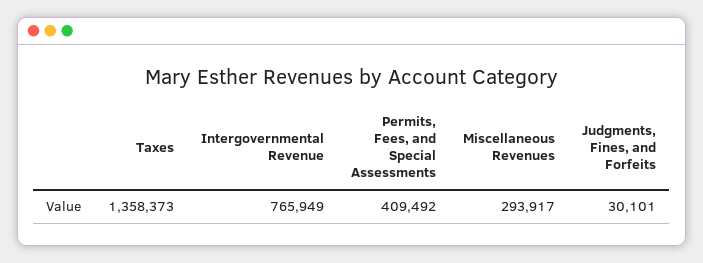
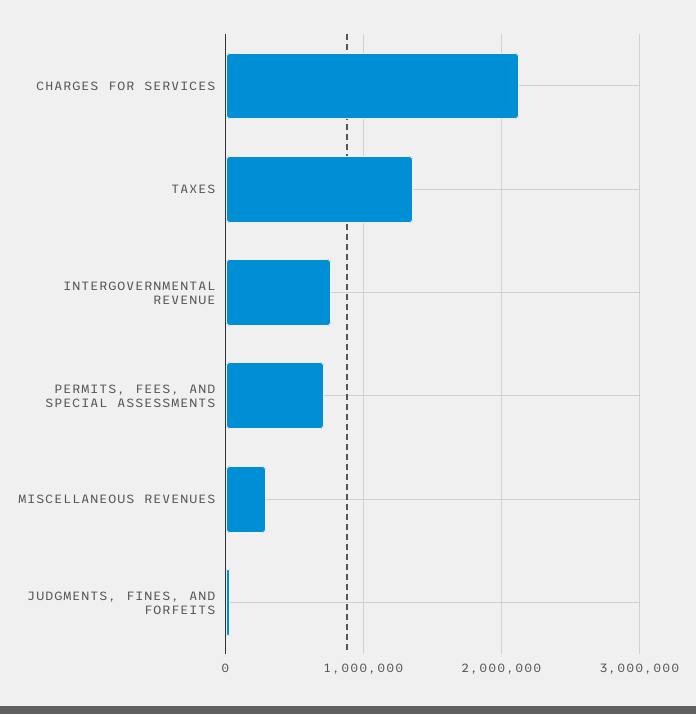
Permits, Fees, and Special Assessments: 409492 -> 700000
CHARGES FOR SERVICES: none -> 2100000

